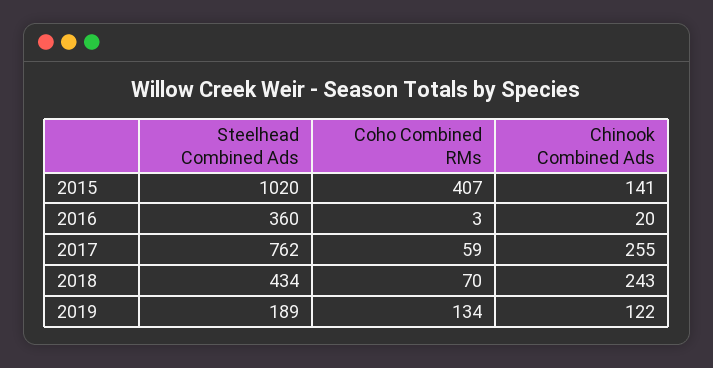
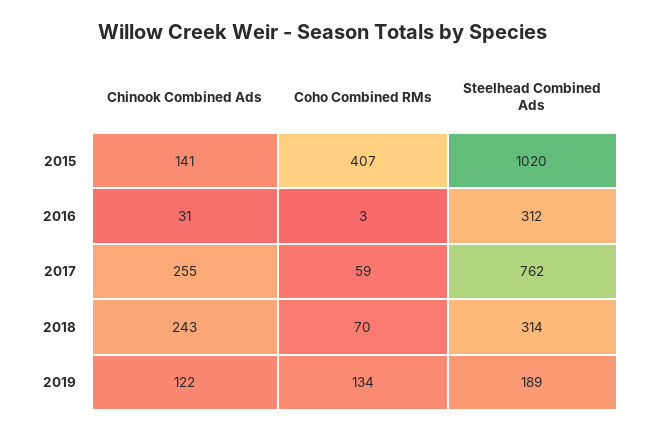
Steelhead Combined Ads, 2016: 360 -> 312
Chinook Combined Ads, 2016: 20 -> 31
Steelhead Combined Ads, 2018: 434 -> 314

